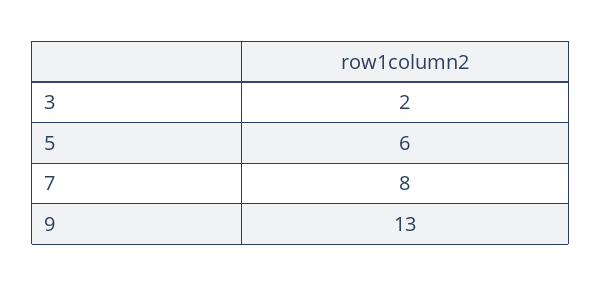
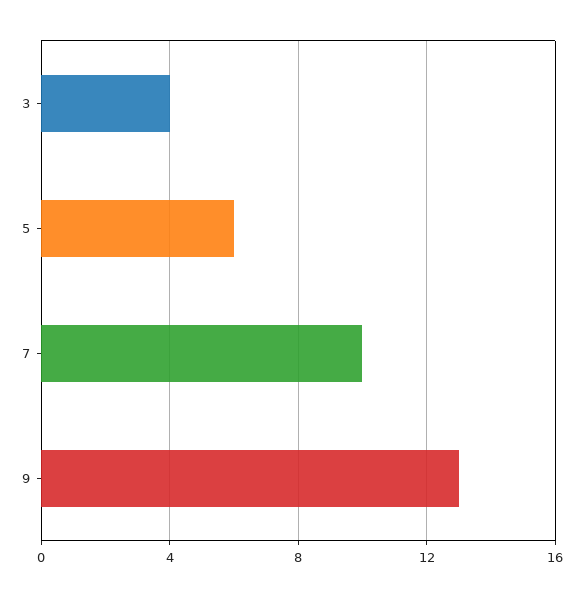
3: 2 -> 4
7: 8 -> 10

